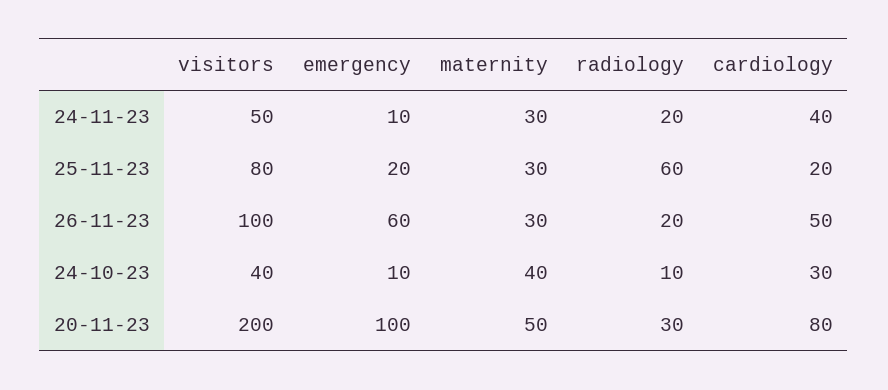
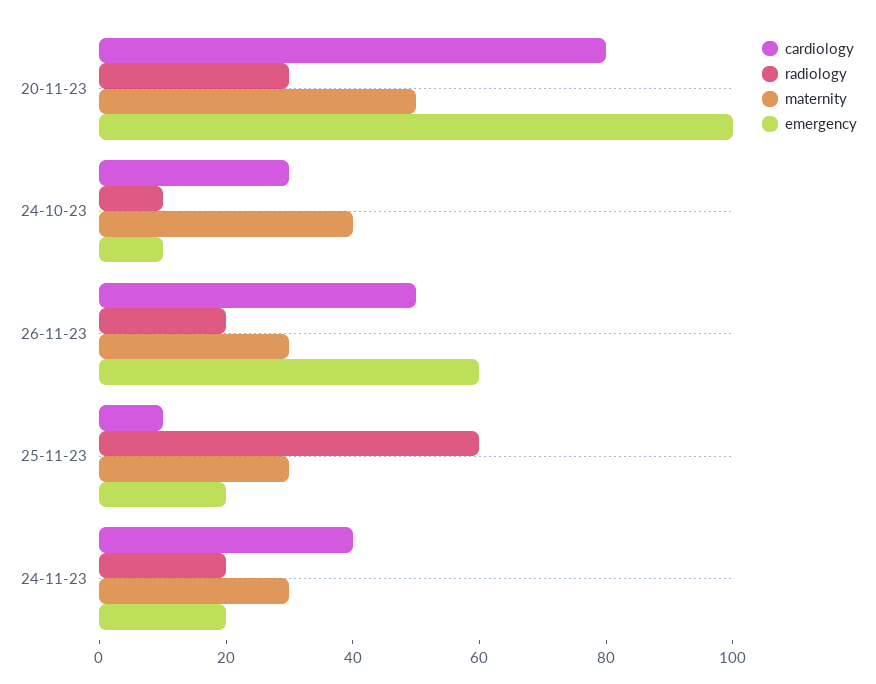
visitors, 24-11-23: 50 -> none
emergency, 24-11-23: 10 -> 20
visitors, 25-11-23: 80 -> none
cardiology, 25-11-23: 20 -> 10
visitors, 26-11-23: 100 -> none
visitors, 24-10-23: 40 -> none
visitors, 20-11-23: 200 -> none

